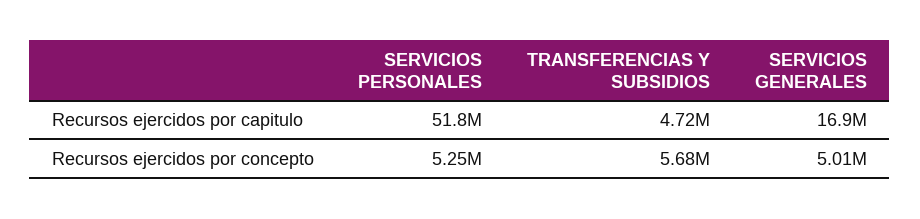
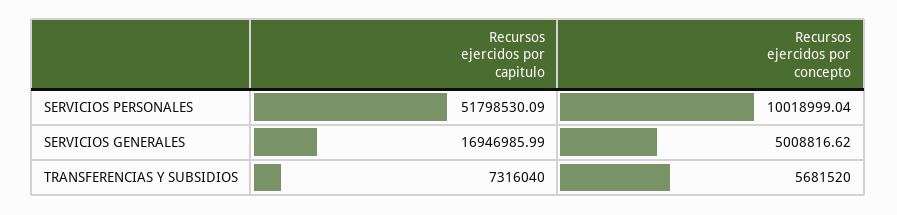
TRANSFERENCIAS Y SUBSIDIOS, Recursos ejercidos por capitulo: 4720000 -> 7316040
SERVICIOS PERSONALES, Recursos ejercidos por concepto: 5250000 -> 10018999.04

